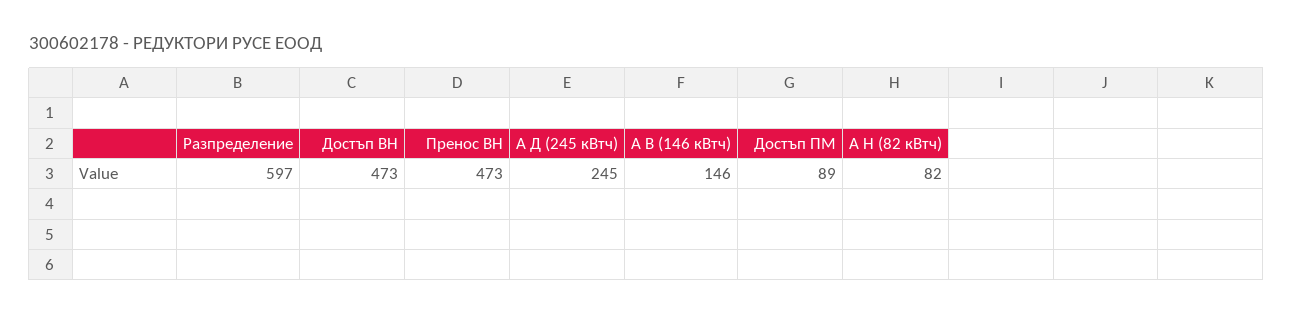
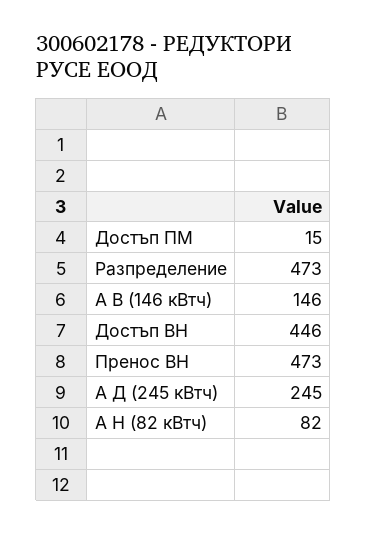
Разпределение: 597 -> 473
Достъп ВН: 473 -> 446
Достъп ПМ: 89 -> 15

